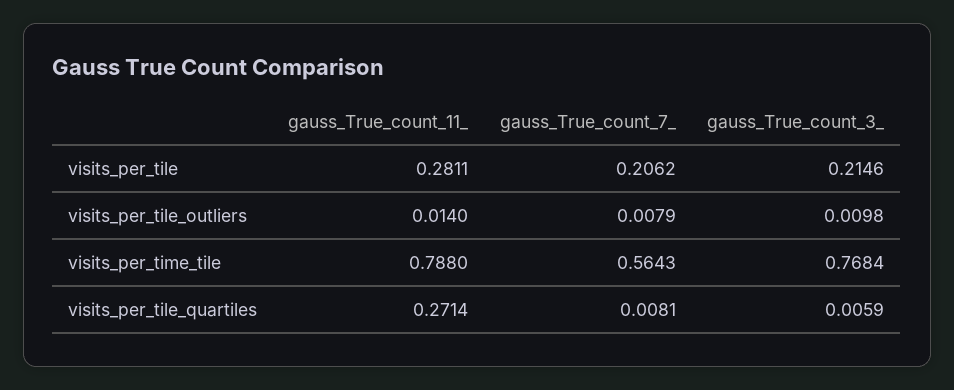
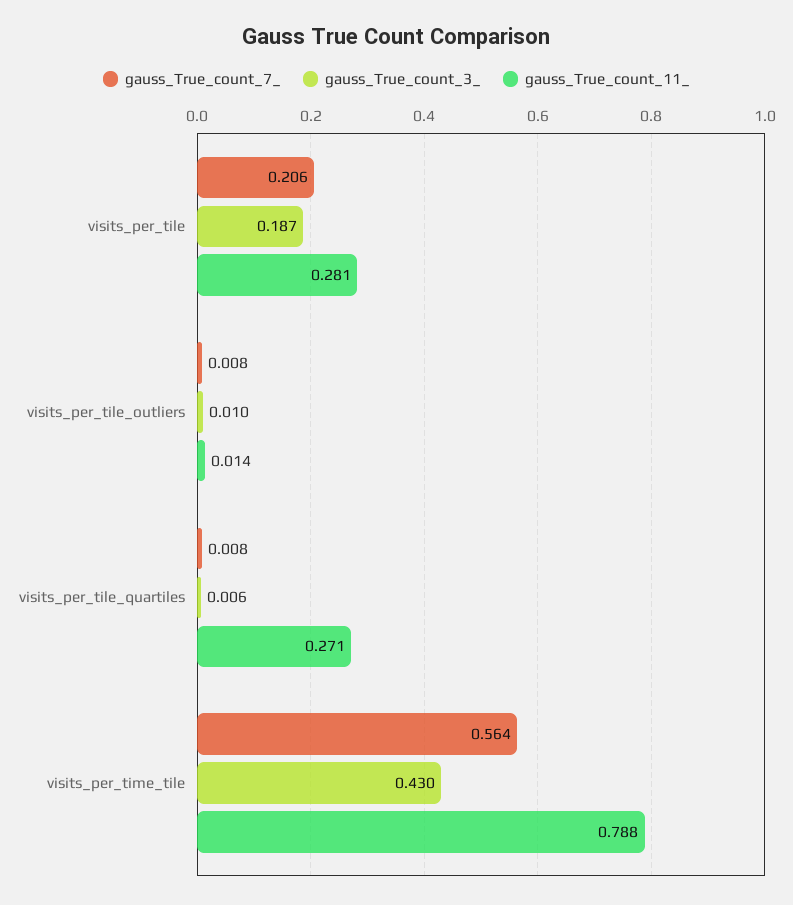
gauss_True_count_3_, visits_per_tile: 0.2146 -> 0.187
gauss_True_count_3_, visits_per_time_tile: 0.7684 -> 0.43

